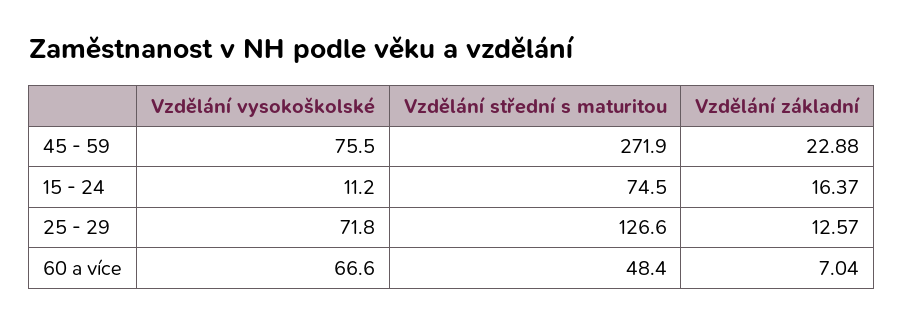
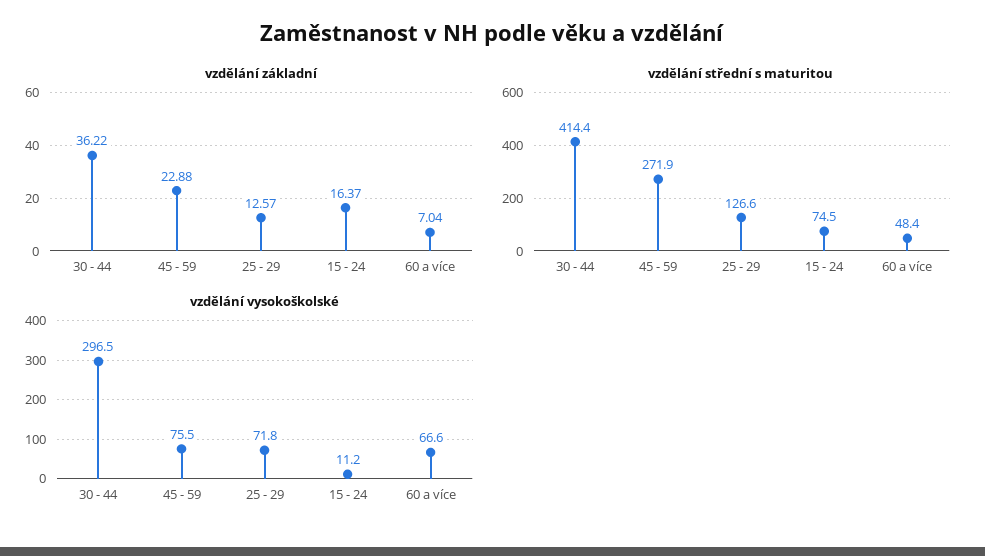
Vzdělání základní, 30 - 44: none -> 36.22
Vzdělání střední s maturitou, 30 - 44: none -> 414.4
Vzdělání vysokoškolské, 30 - 44: none -> 296.5

